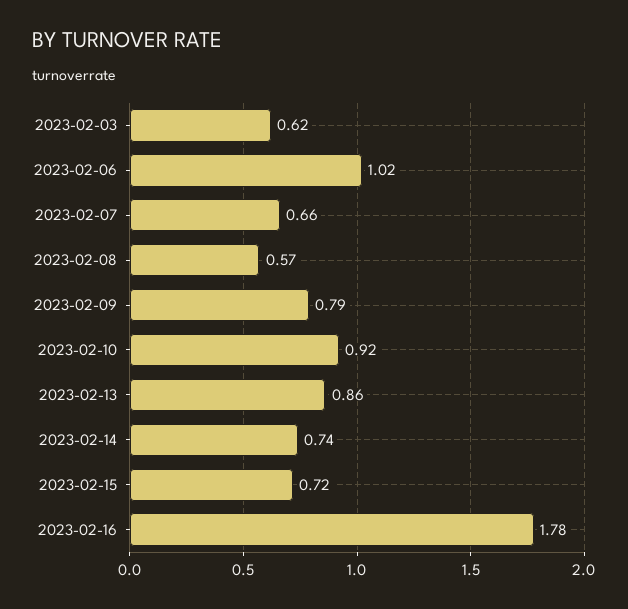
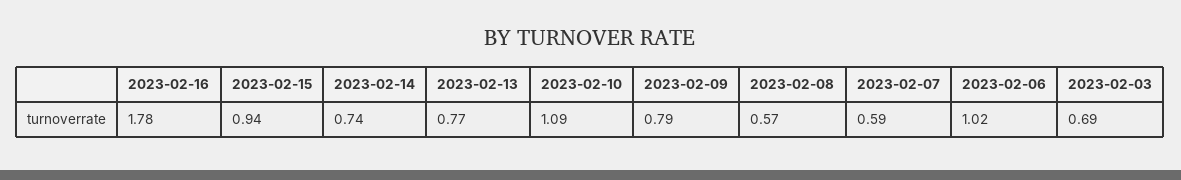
2023-02-03: 0.62 -> 0.69
2023-02-07: 0.66 -> 0.59
2023-02-10: 0.92 -> 1.09
2023-02-13: 0.86 -> 0.77
2023-02-15: 0.72 -> 0.94

